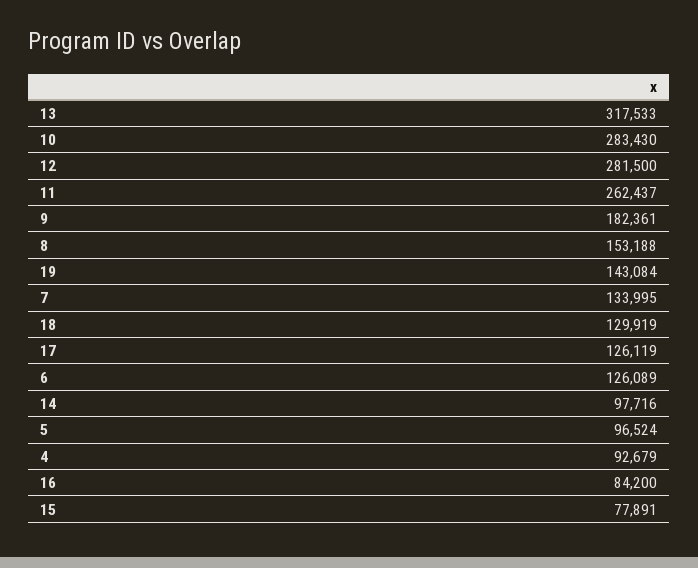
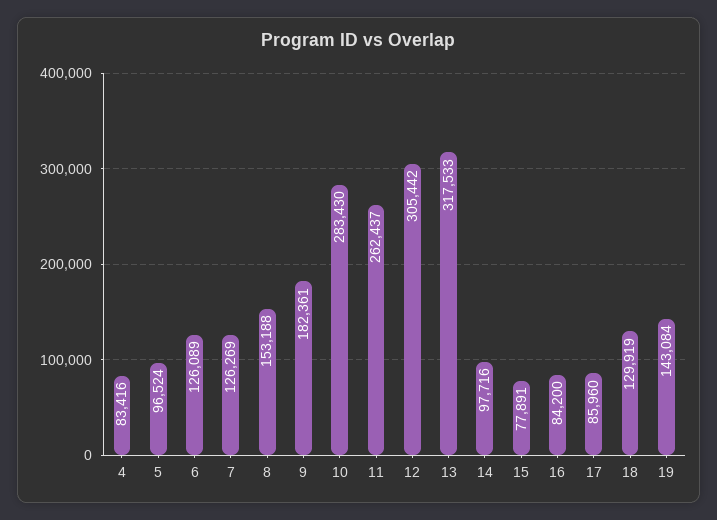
12: 281500 -> 305442
7: 133995 -> 126269
17: 126119 -> 85960
4: 92679 -> 83416

